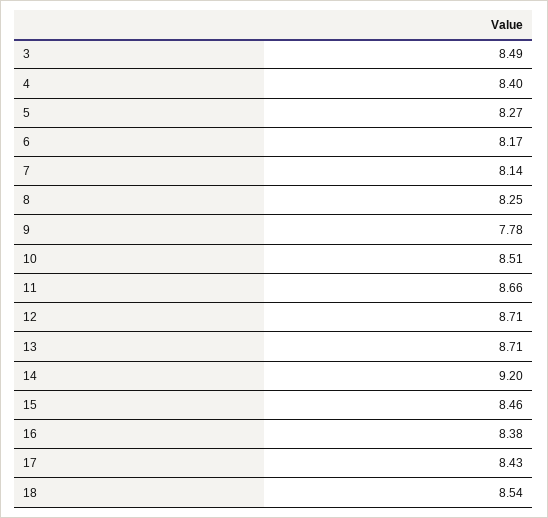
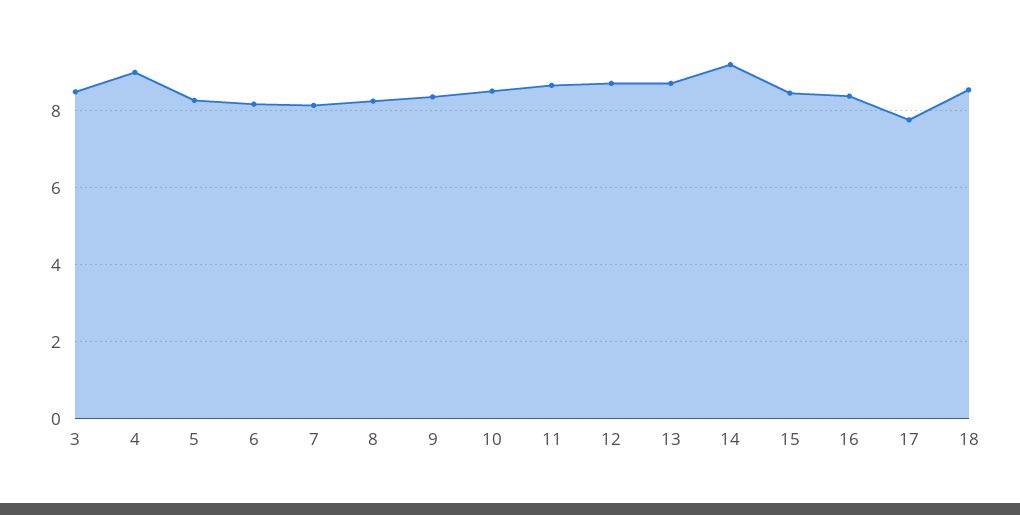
4: 8.4 -> 9
9: 7.78 -> 8.4
17: 8.43 -> 7.8

